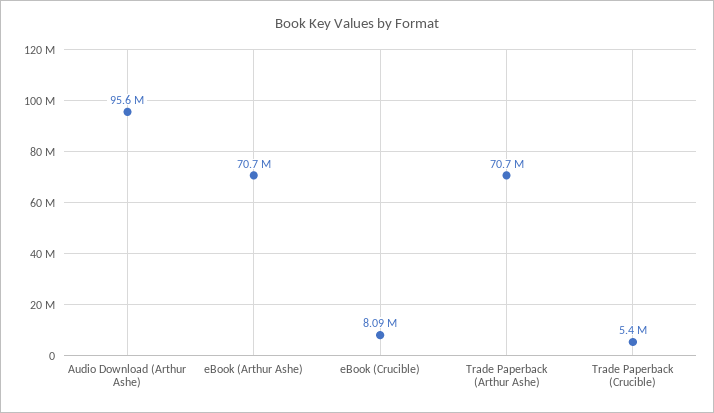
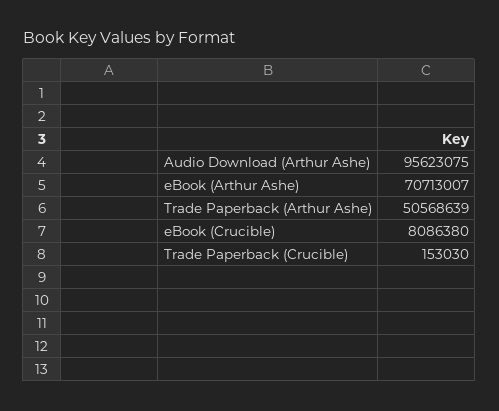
Trade Paperback (Arthur Ashe): 70700000 -> 50568639
Trade Paperback (Crucible): 5400000 -> 153030

